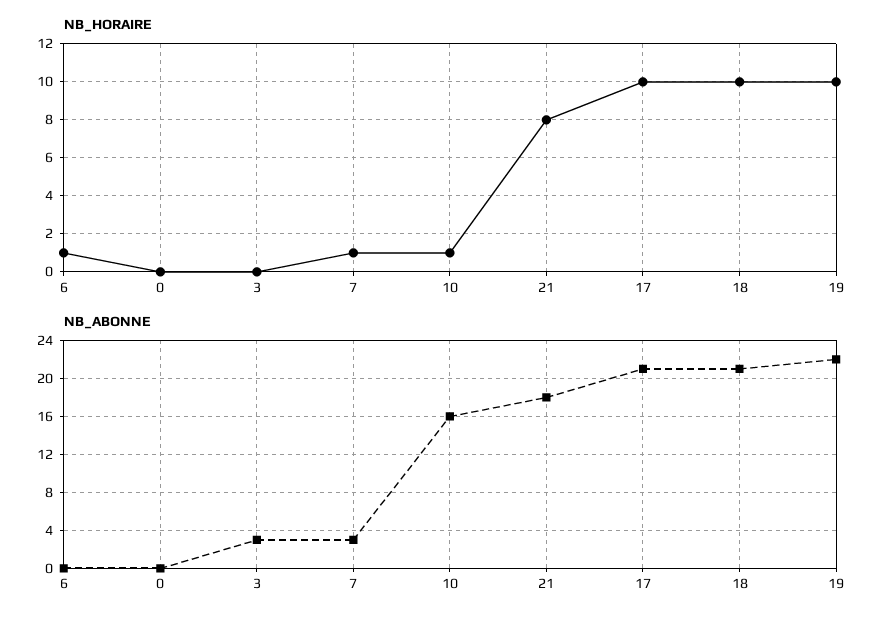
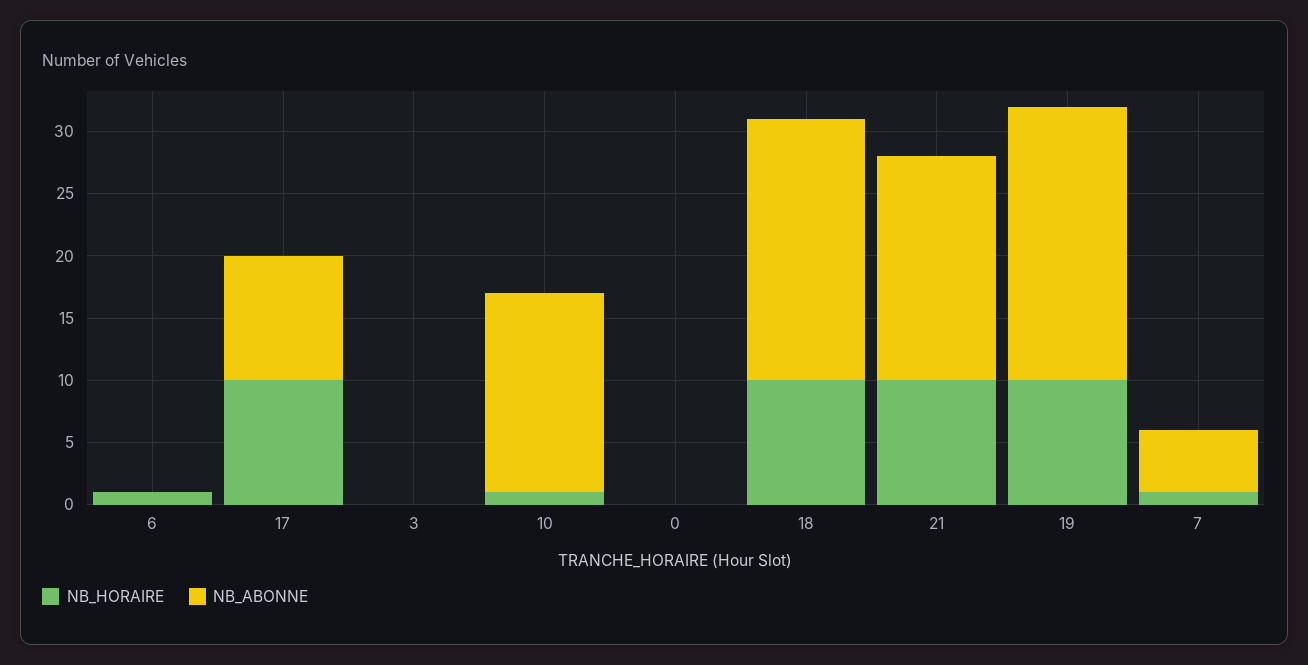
NB_HORAIRE, 21: 8 -> 10
NB_ABONNE, 3: 3 -> 0
NB_ABONNE, 7: 3 -> 5
NB_ABONNE, 17: 21 -> 10

